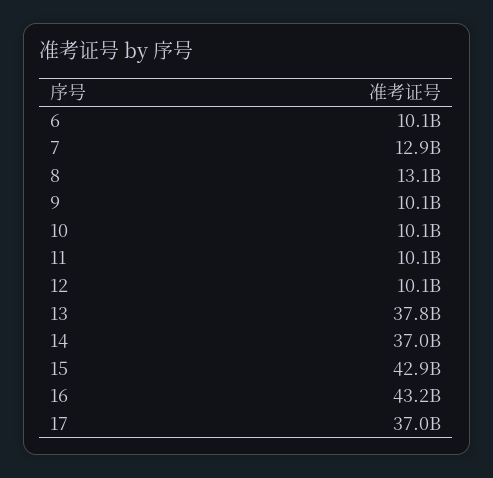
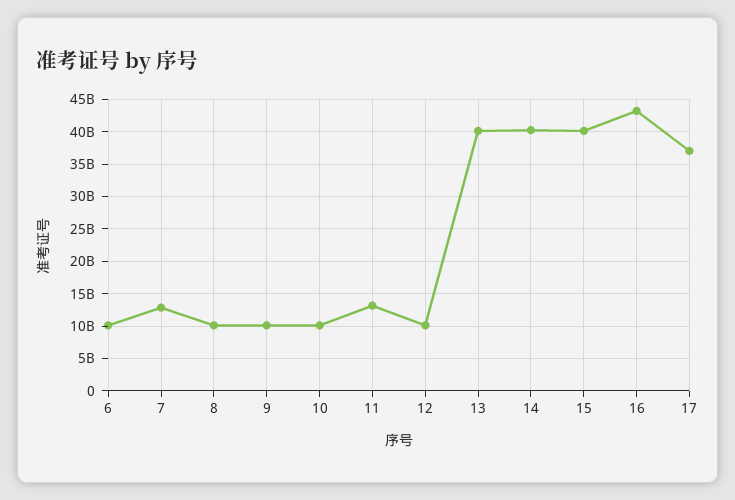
8: 13100000000 -> 10000000000
11: 10100000000 -> 13000000000
13: 37800000000 -> 40000000000
14: 37000000000 -> 40000000000
15: 42900000000 -> 40000000000

